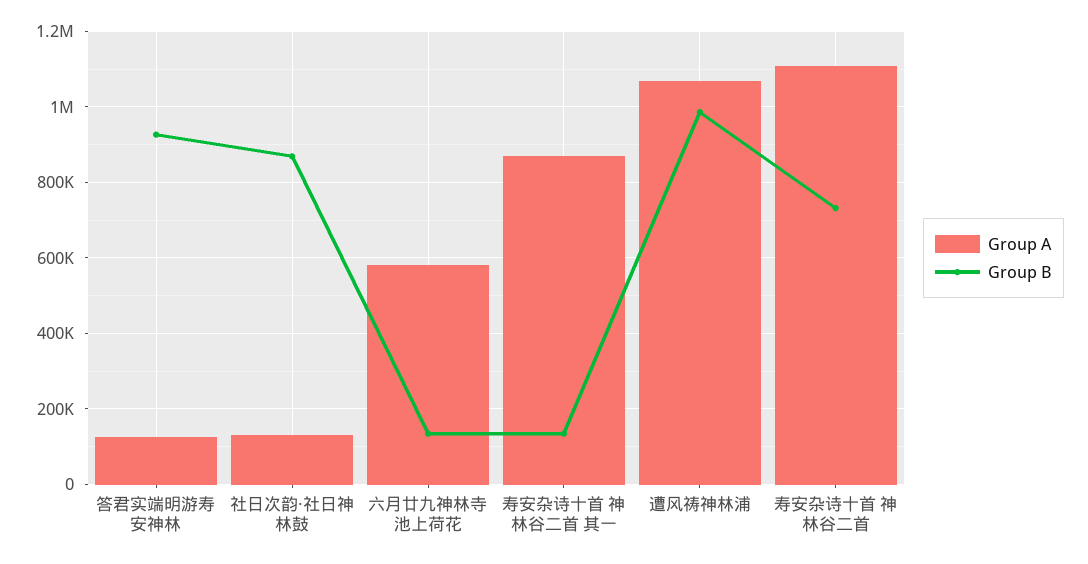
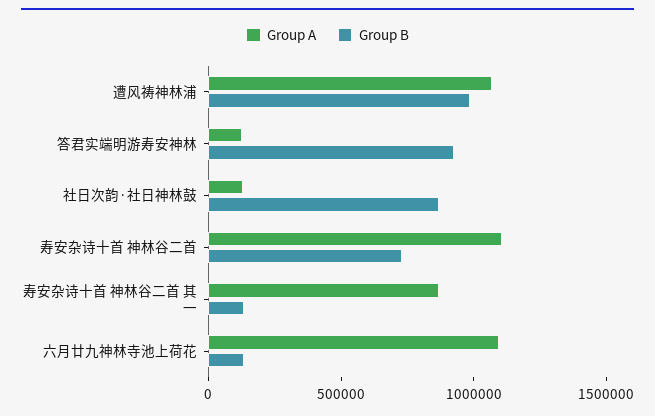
Group A, 六月廿九神林寺池上荷花: 580000 -> 1100000

